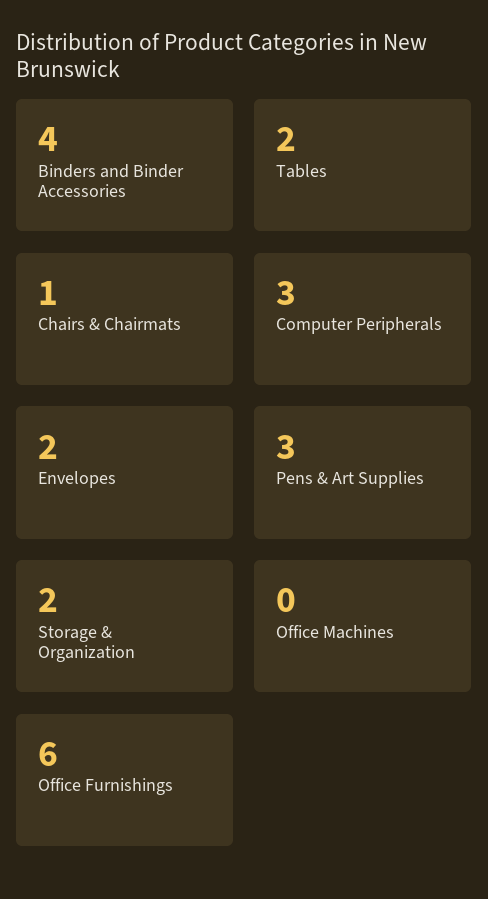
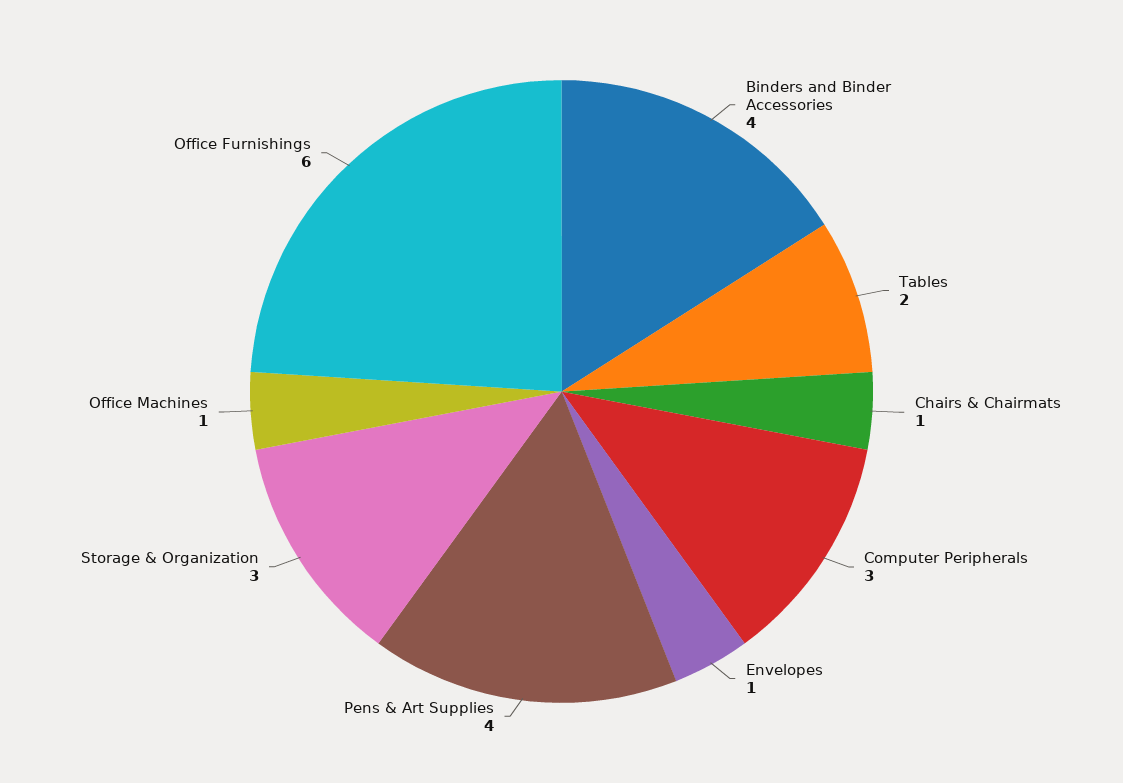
Envelopes: 2 -> 1
Pens & Art Supplies: 3 -> 4
Storage & Organization: 2 -> 3
Office Machines: 0 -> 1

